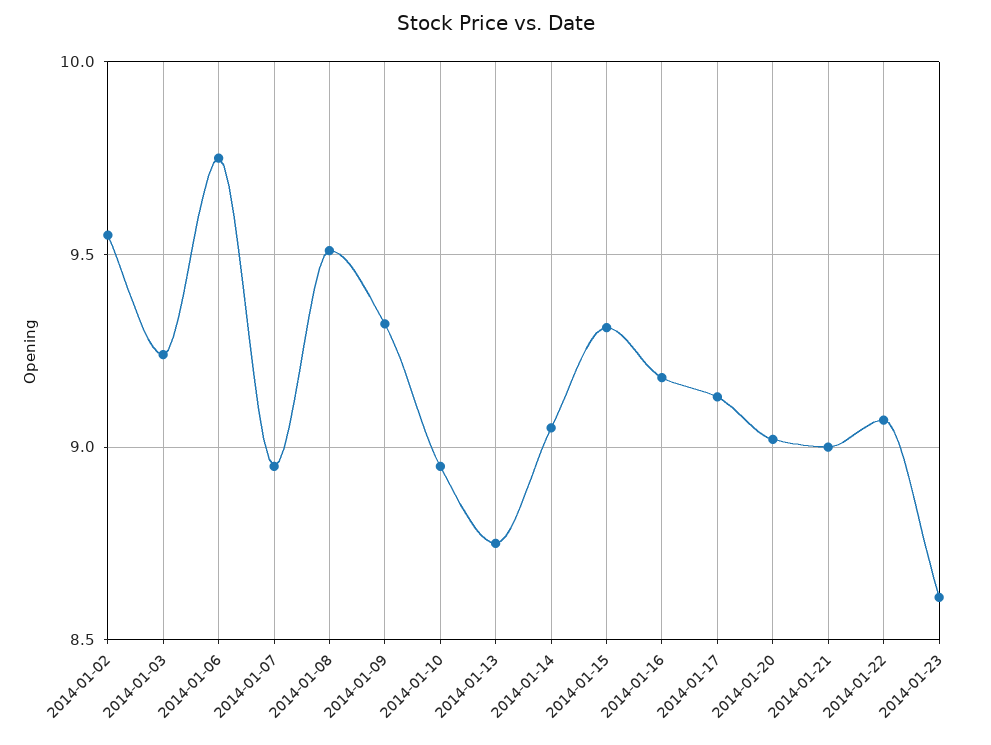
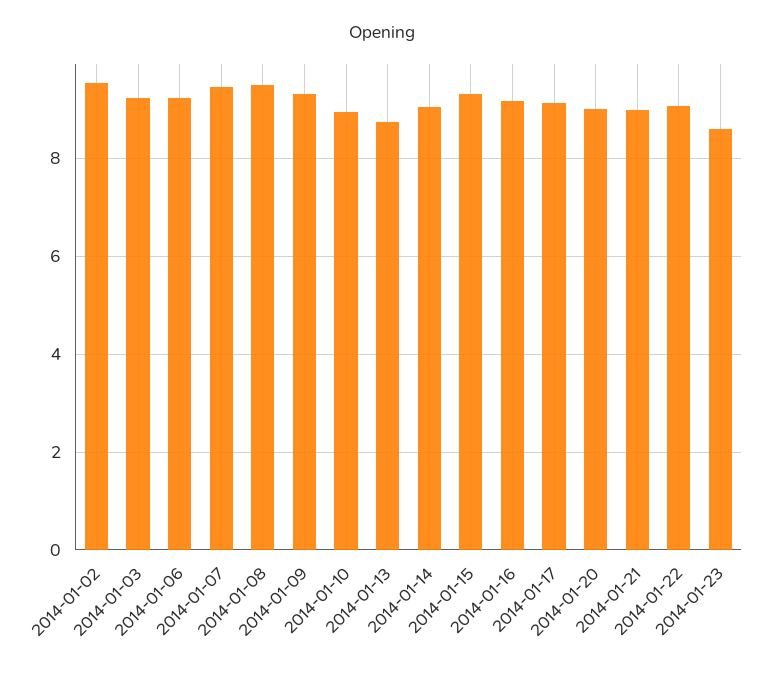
2014-01-06: 9.75 -> 9.2
2014-01-07: 8.95 -> 9.4

